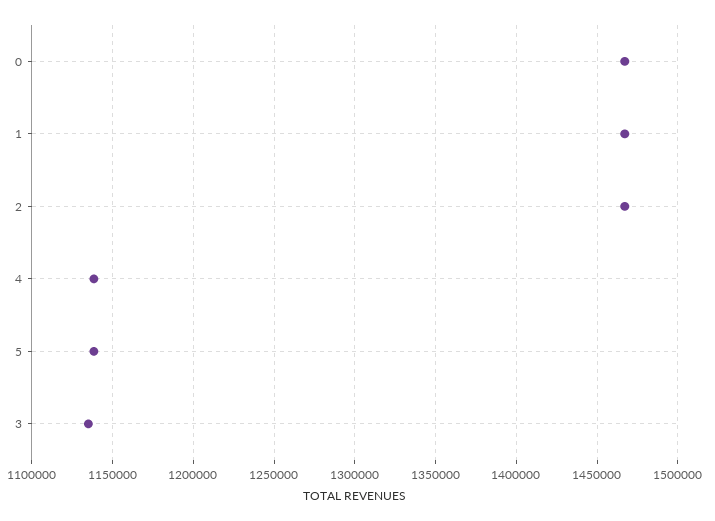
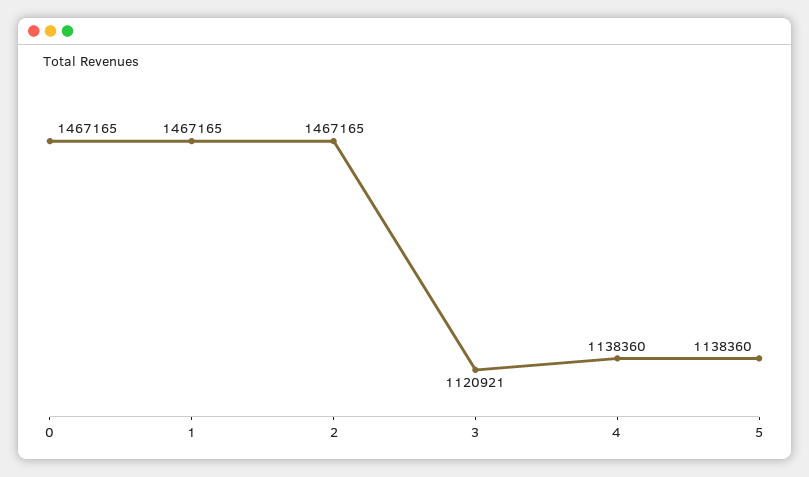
3: 1135000 -> 1120921

